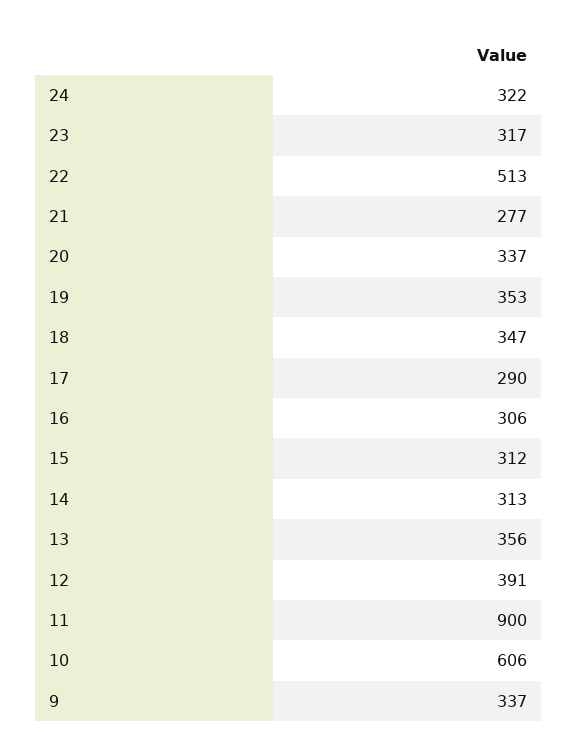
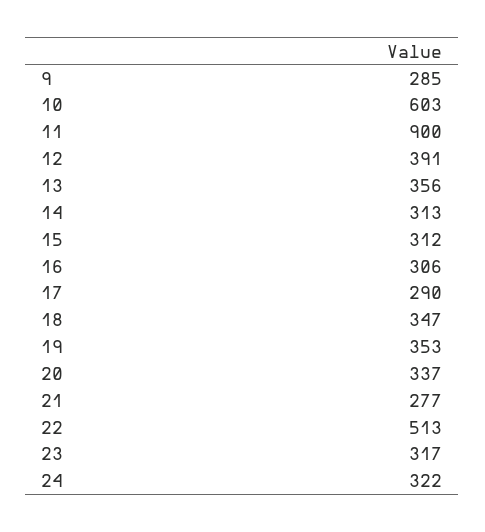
10: 606 -> 603
9: 337 -> 285

